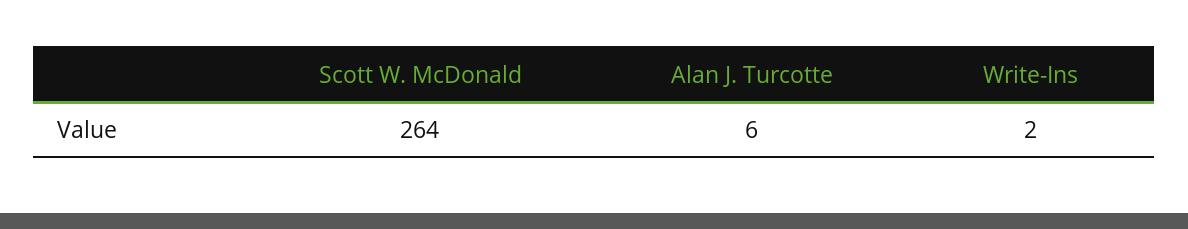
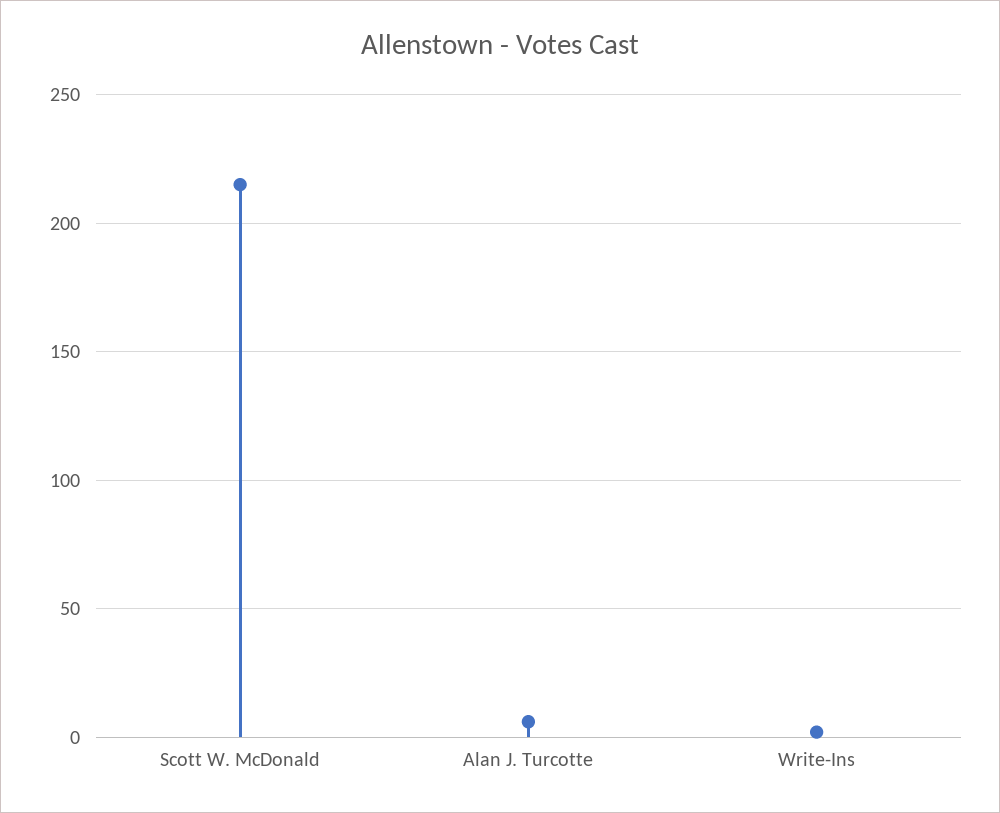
Scott W. McDonald: 264 -> 215

